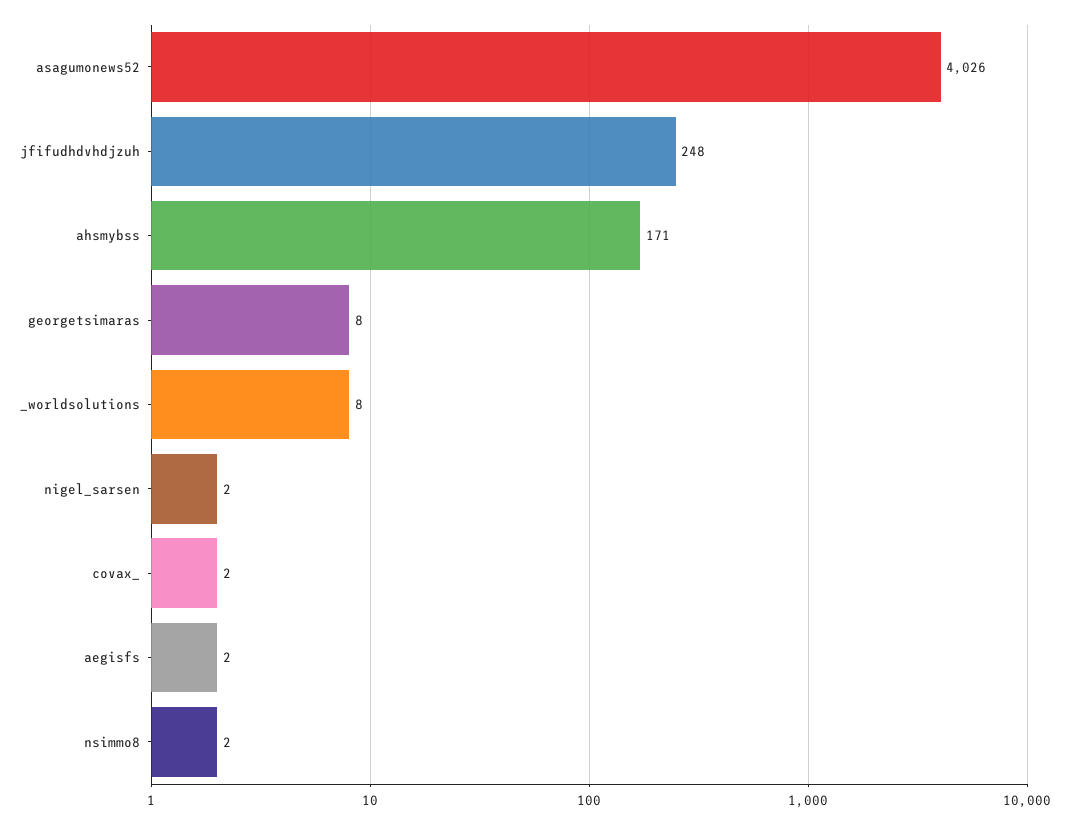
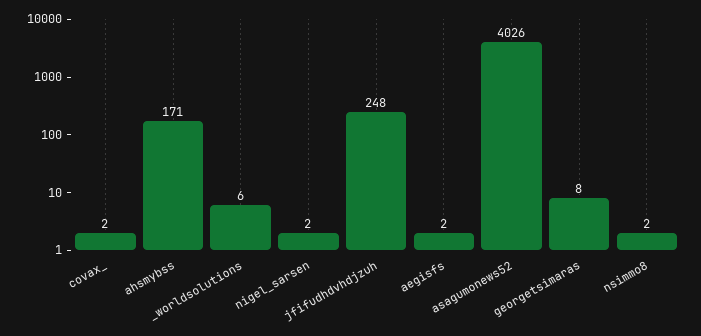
_worldsolutions: 8 -> 6

